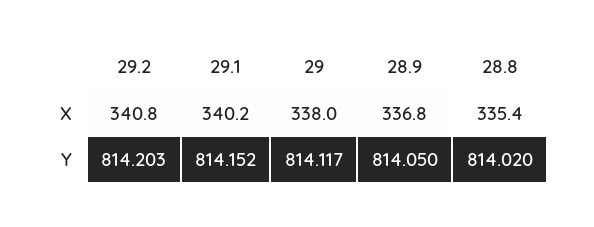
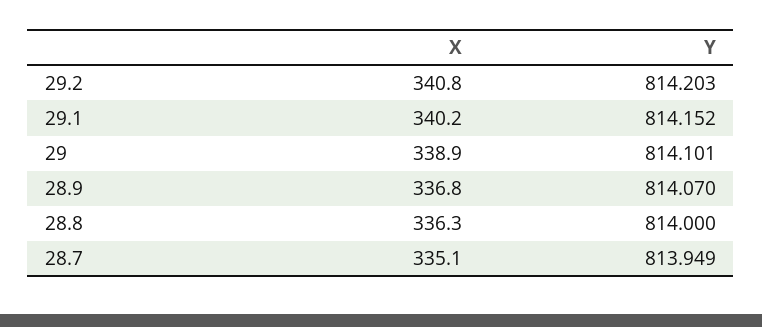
29, X: 338 -> 338.9
28.8, X: 335.4 -> 336.3
29, Y: 814.117 -> 814.101
28.9, Y: 814.05 -> 814.07
28.8, Y: 814.02 -> 814
28.7, X: none -> 335.1
28.7, Y: none -> 813.949

